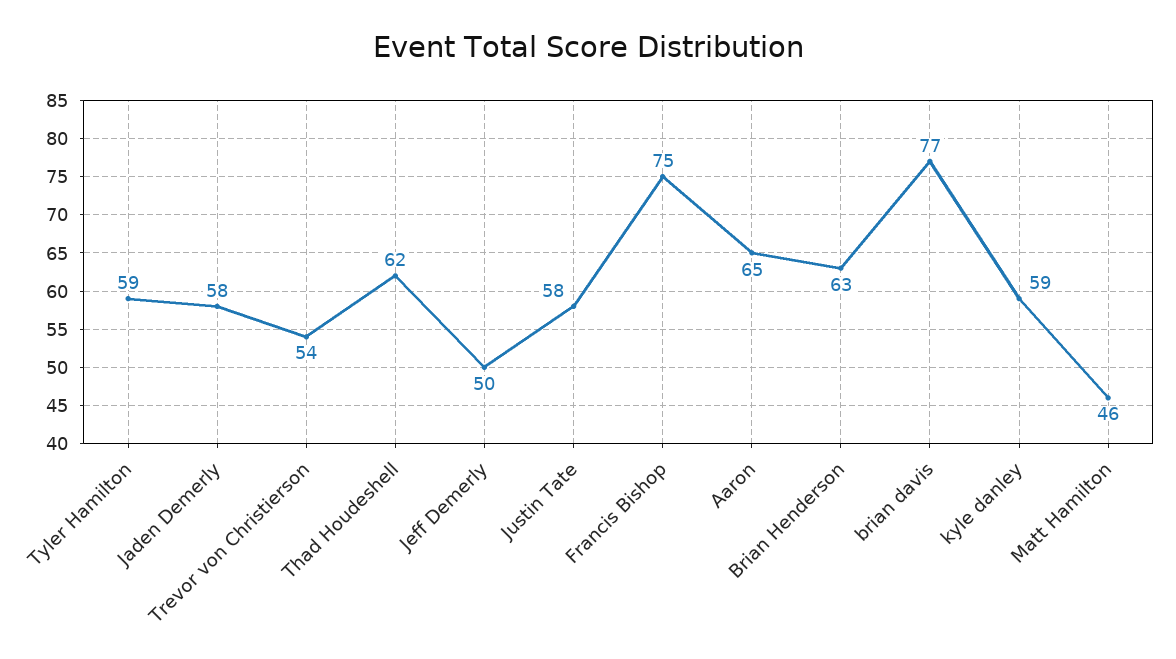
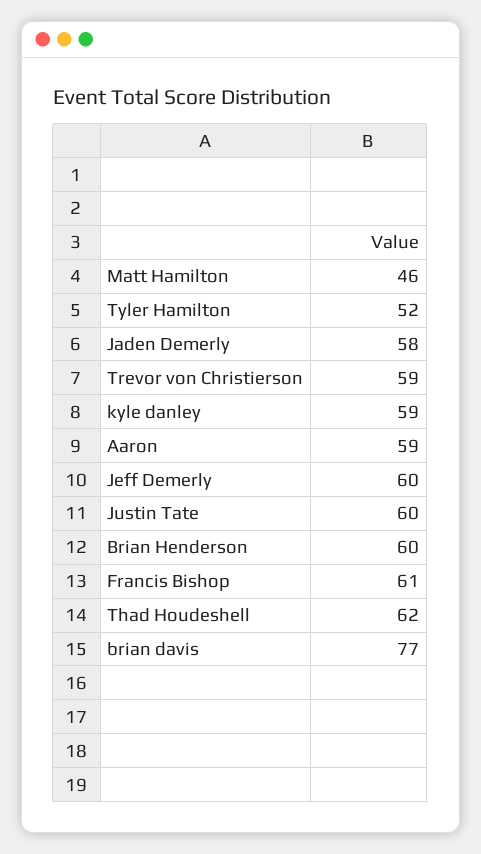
Tyler Hamilton: 59 -> 52
Trevor von Christierson: 54 -> 59
Jeff Demerly: 50 -> 60
Justin Tate: 58 -> 60
Francis Bishop: 75 -> 61
Aaron: 65 -> 59
Brian Henderson: 63 -> 60

